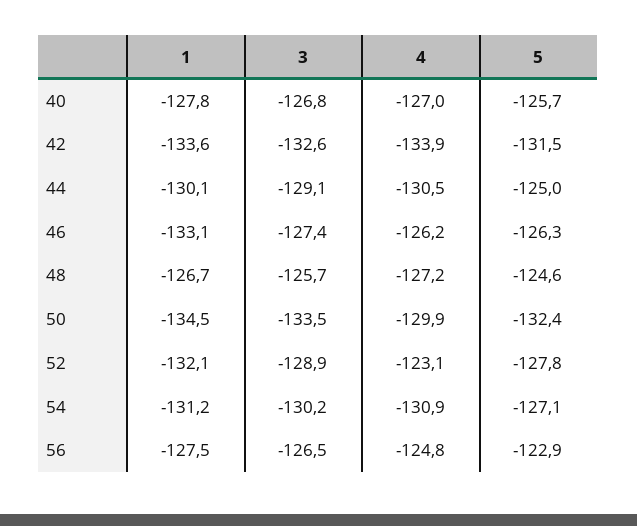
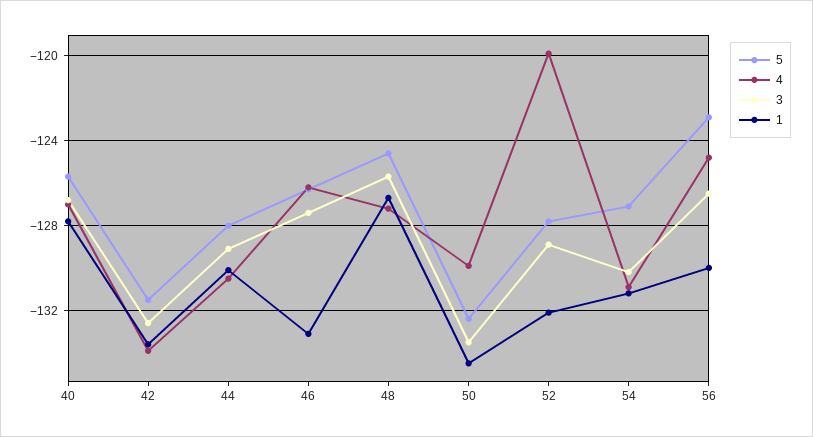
5, 44: -125 -> -128
4, 52: -123.1 -> -120
1, 56: -127.5 -> -130

